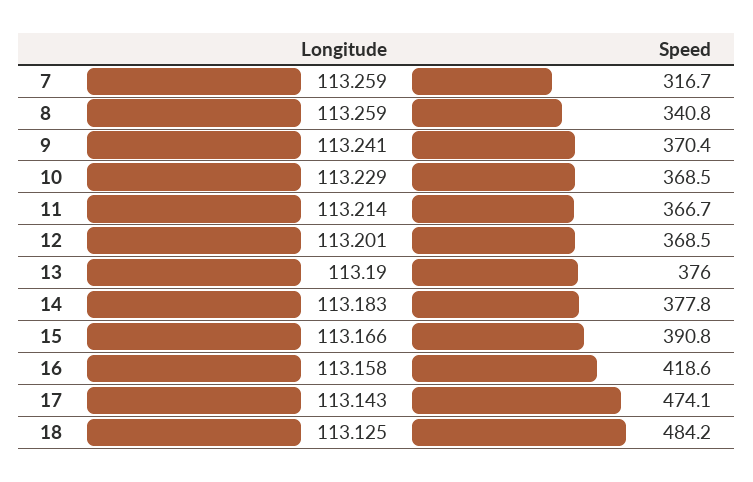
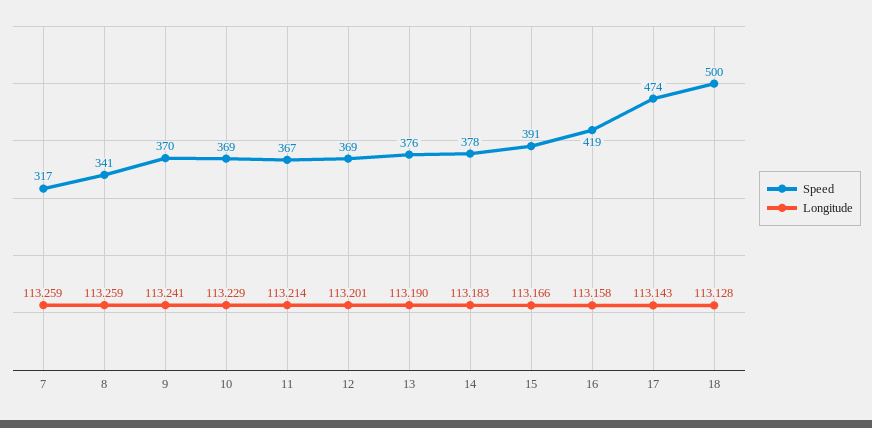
Longitude, 18: 113.125 -> 113.128
Speed, 18: 484.2 -> 500

